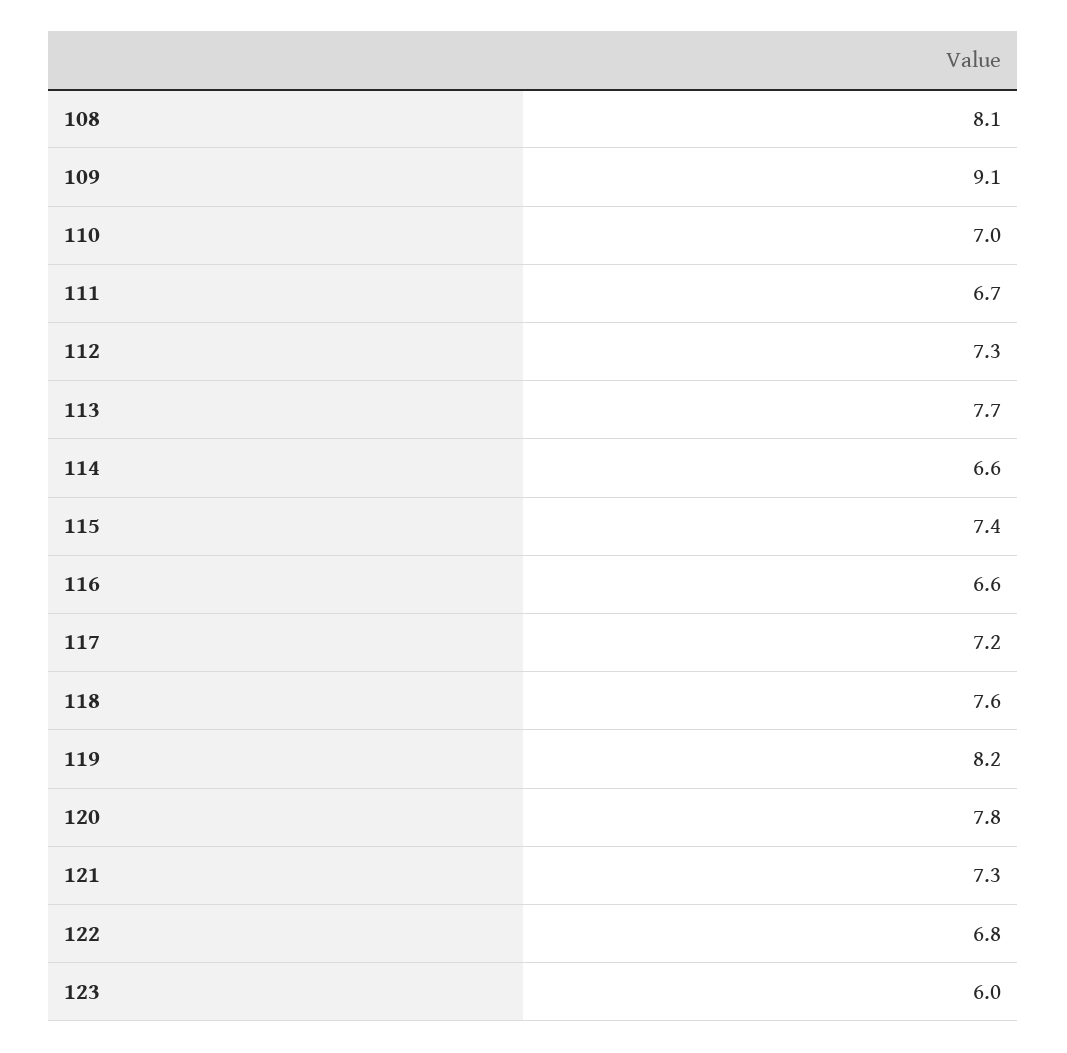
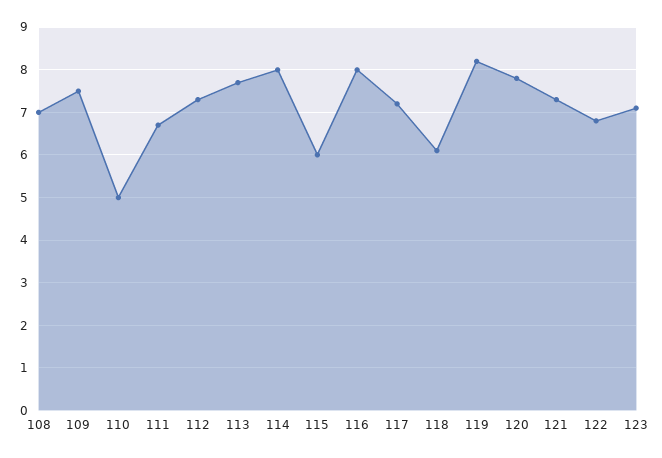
108: 8.1 -> 7
109: 9.1 -> 7.5
110: 7 -> 5
114: 6.6 -> 8
115: 7.4 -> 6
116: 6.6 -> 8
118: 7.6 -> 6
123: 6 -> 7

